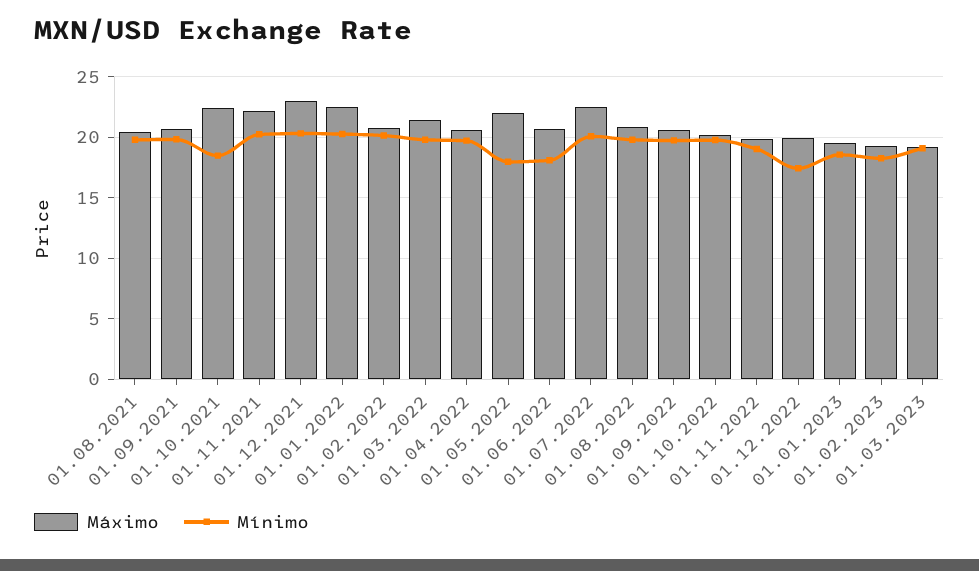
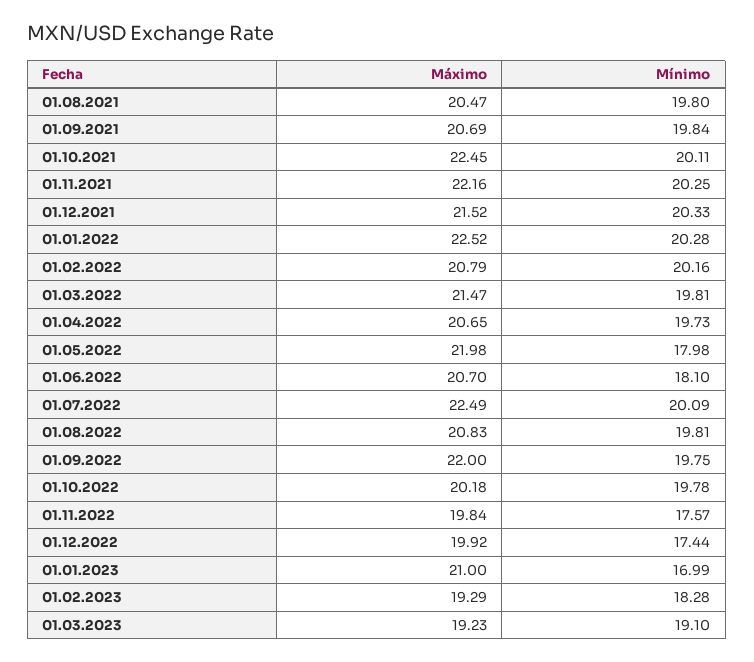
Mínimo, 01.10.2021: 18.5 -> 20.11
Máximo, 01.12.2021: 23 -> 21.52
Máximo, 01.09.2022: 20.5 -> 22
Mínimo, 01.11.2022: 19 -> 17.57
Máximo, 01.01.2023: 19.5 -> 21
Mínimo, 01.01.2023: 18.5 -> 16.99

